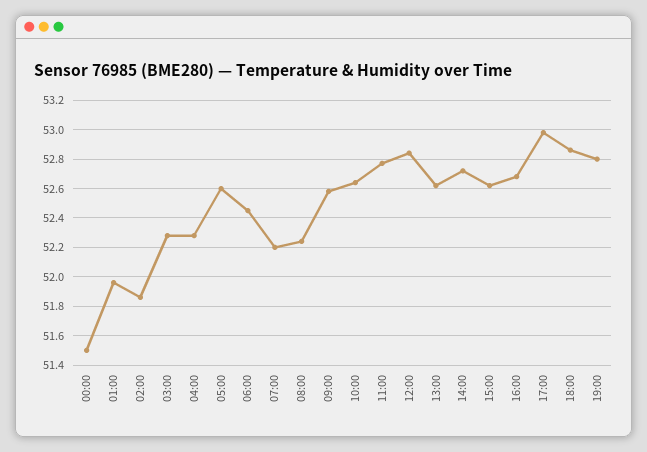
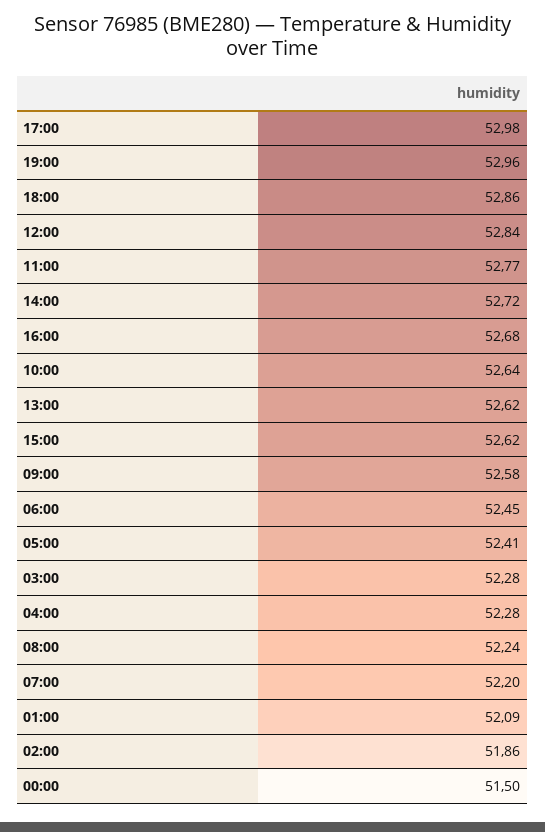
01:00: 51.95 -> 52.09
05:00: 52.6 -> 52.41
19:00: 52.8 -> 52.96

